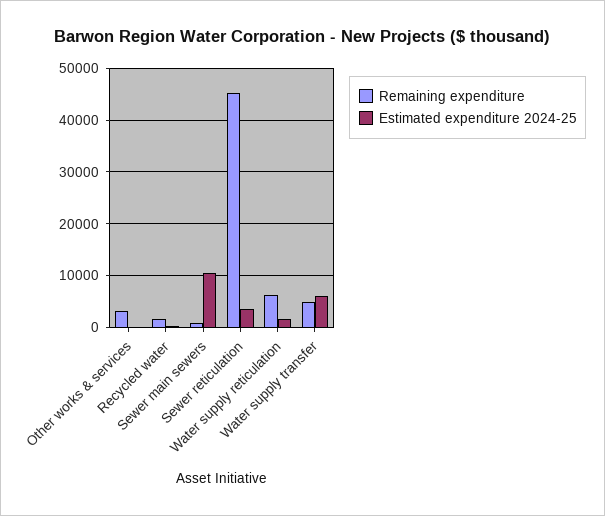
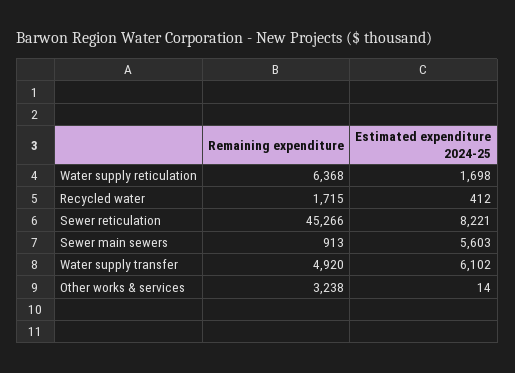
Estimated expenditure 2024-25, Sewer main sewers: 10000 -> 5603
Estimated expenditure 2024-25, Sewer reticulation: 4000 -> 8221

